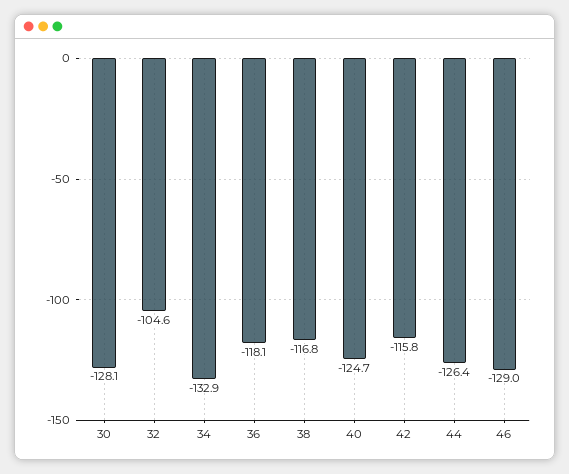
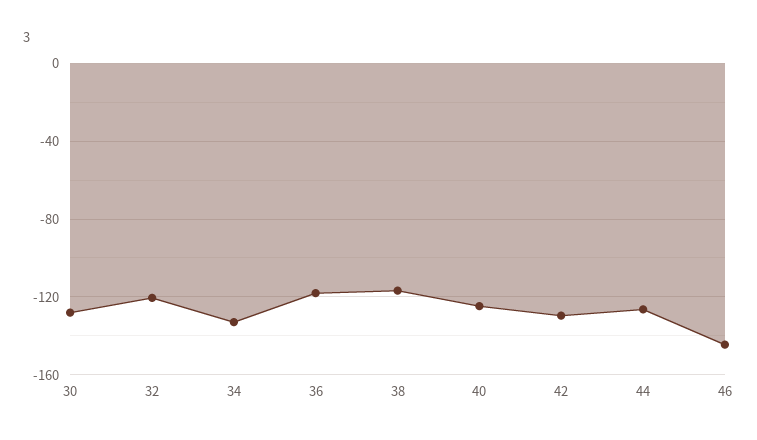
32: -104.6 -> -120
42: -115.8 -> -130
46: -129 -> -145

